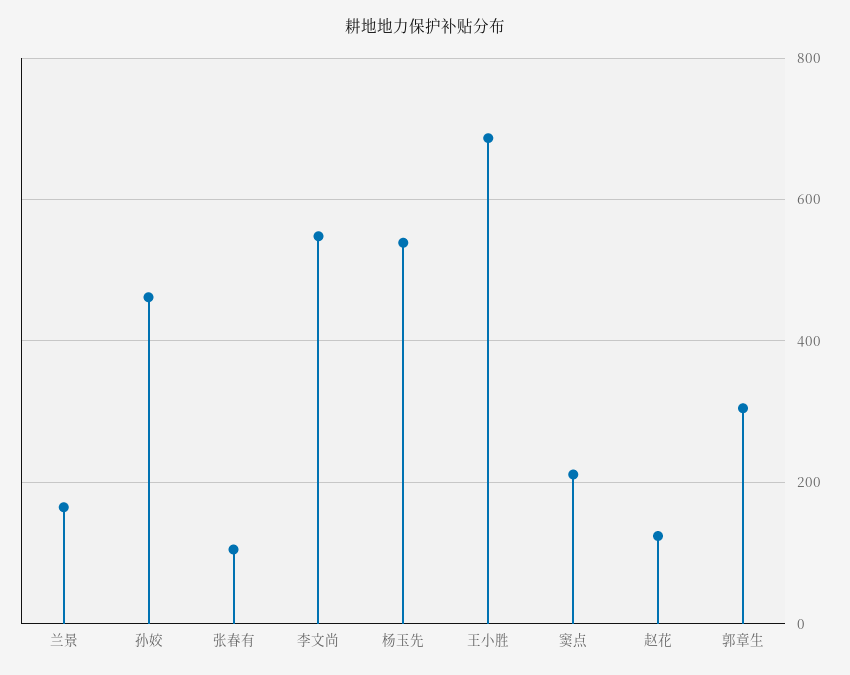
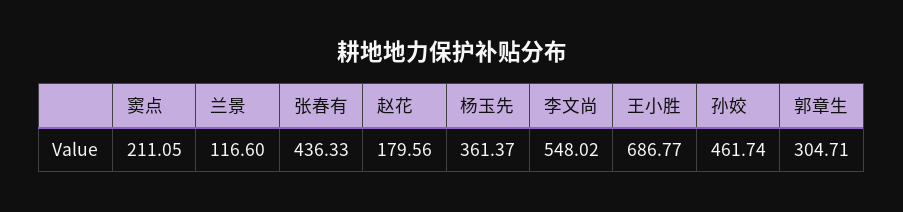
兰景: 160 -> 116.6
张春有: 100 -> 436.33
杨玉先: 540 -> 361.37
赵花: 120 -> 179.56

